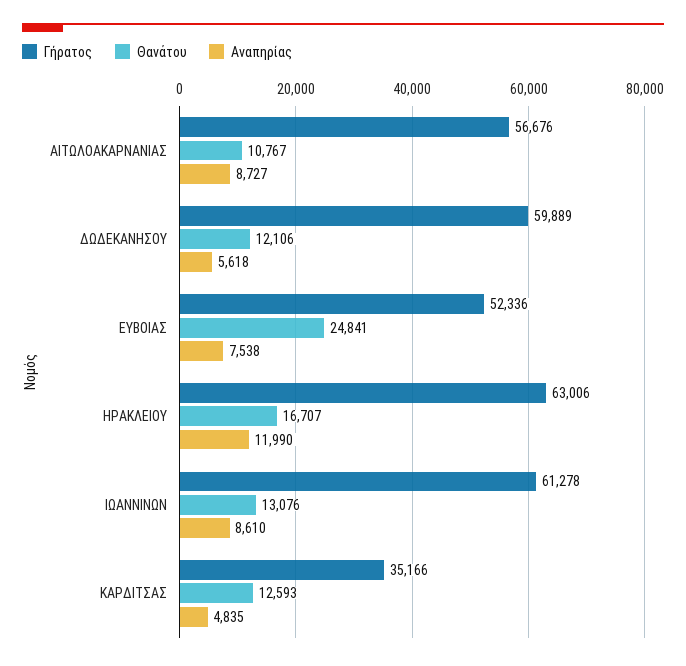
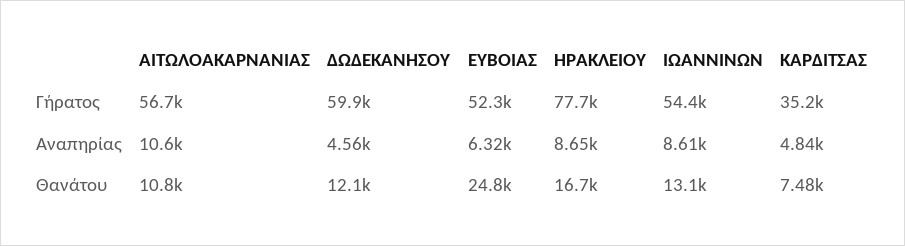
Αναπηρίας, ΑΙΤΩΛΟΑΚΑΡΝΑΝΙΑΣ: 8727 -> 10600
Αναπηρίας, ΔΩΔΕΚΑΝΗΣΟΥ: 5618 -> 4560
Αναπηρίας, ΕΥΒΟΙΑΣ: 7538 -> 6320
Γήρατος, ΗΡΑΚΛΕΙΟΥ: 63006 -> 77700
Αναπηρίας, ΗΡΑΚΛΕΙΟΥ: 11990 -> 8650
Γήρατος, ΙΩΑΝΝΙΝΩΝ: 61278 -> 54400
Θανάτου, ΚΑΡΔΙΤΣΑΣ: 12593 -> 7480

